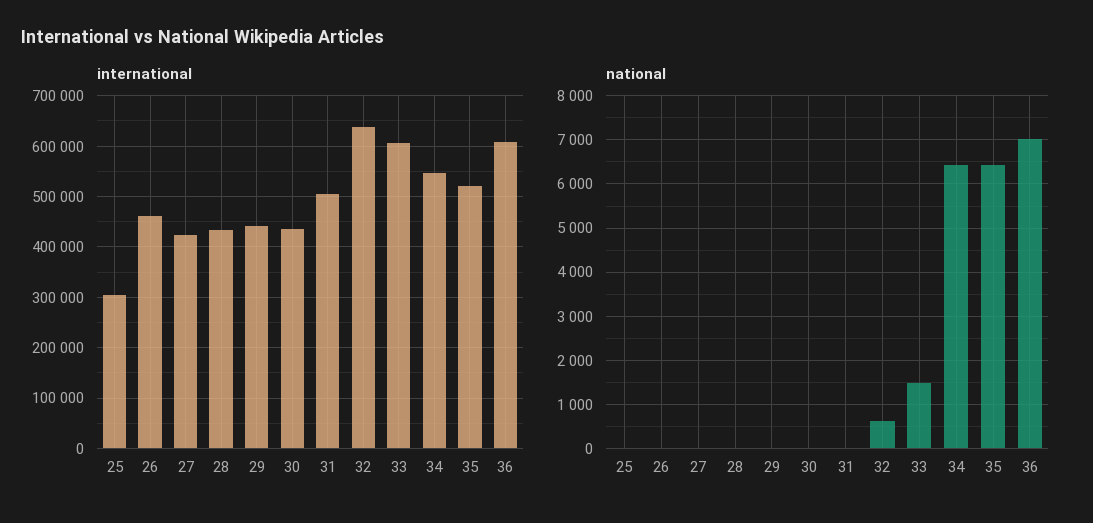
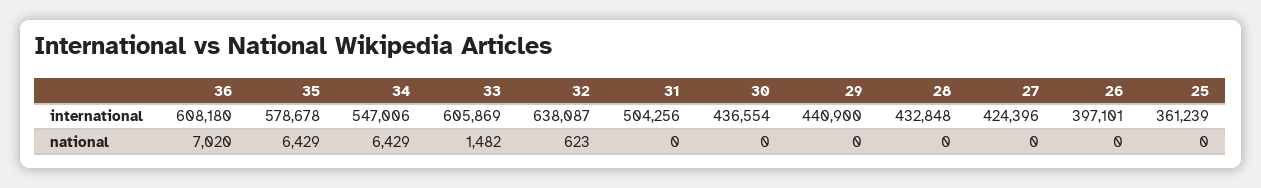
international, 25: 300000 -> 361239
international, 26: 460000 -> 397101
international, 35: 520000 -> 578678

